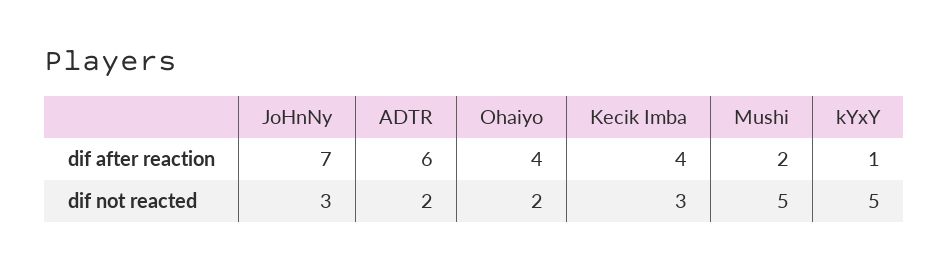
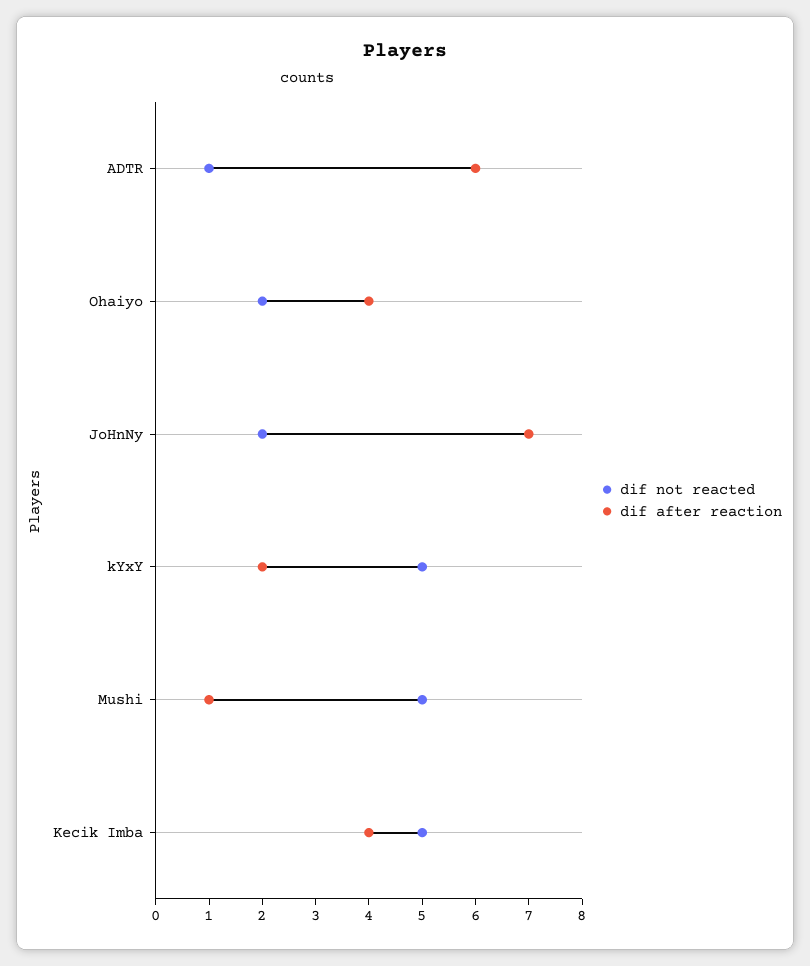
dif after reaction, Mushi: 2 -> 1
dif after reaction, kYxY: 1 -> 2
dif not reacted, JoHnNy: 3 -> 2
dif not reacted, ADTR: 2 -> 1
dif not reacted, Kecik Imba: 3 -> 5

